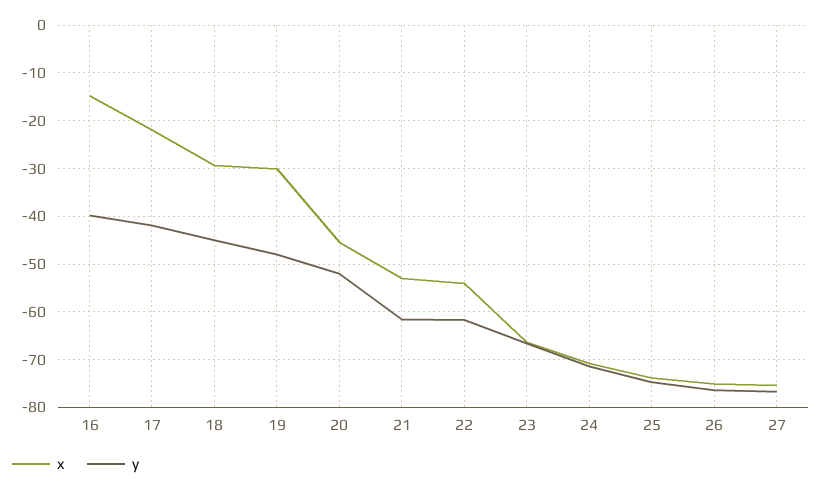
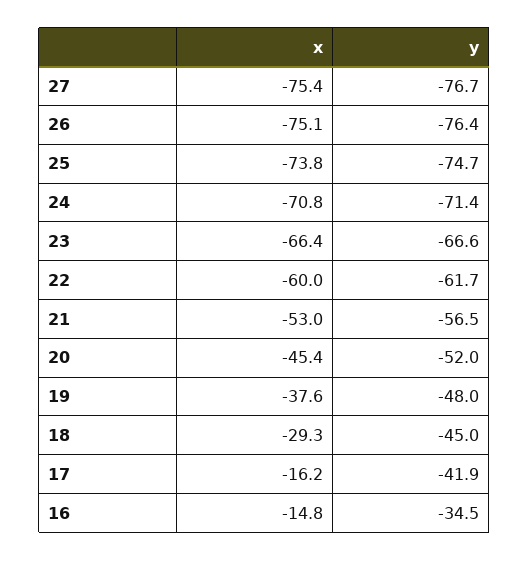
y, 16: -40 -> -34.5
x, 17: -22 -> -16.2
x, 19: -30 -> -37.6
y, 21: -62 -> -56.5
x, 22: -54 -> -60

